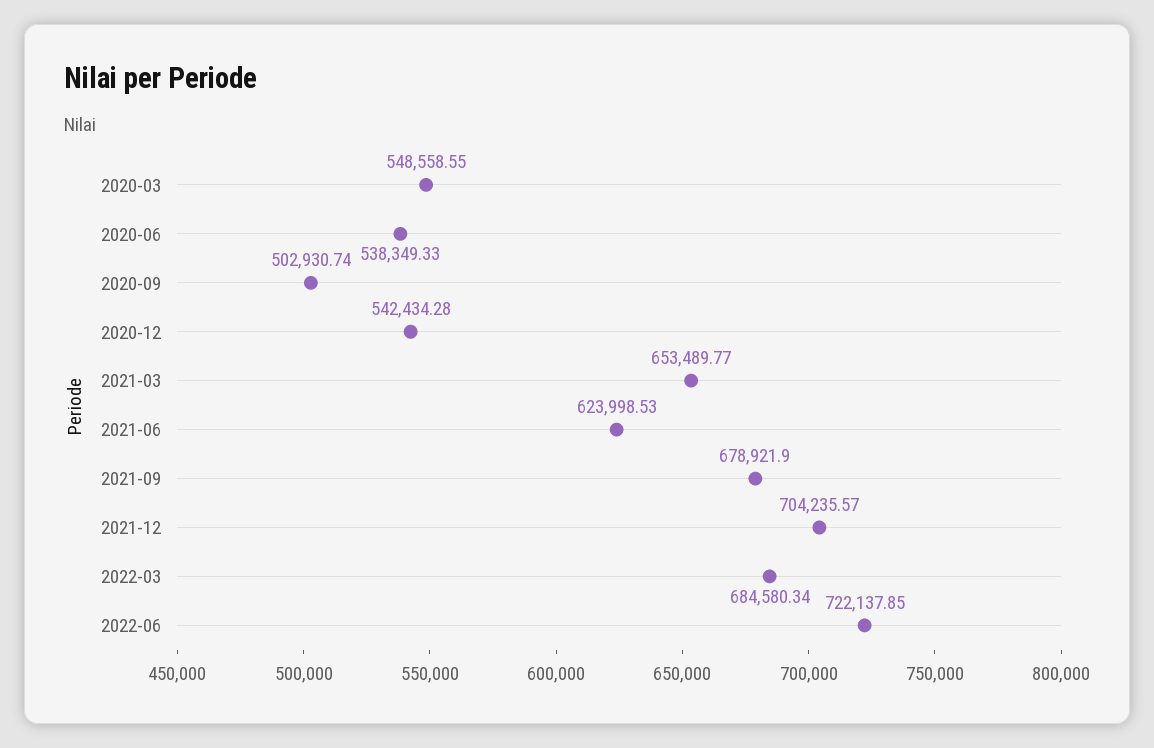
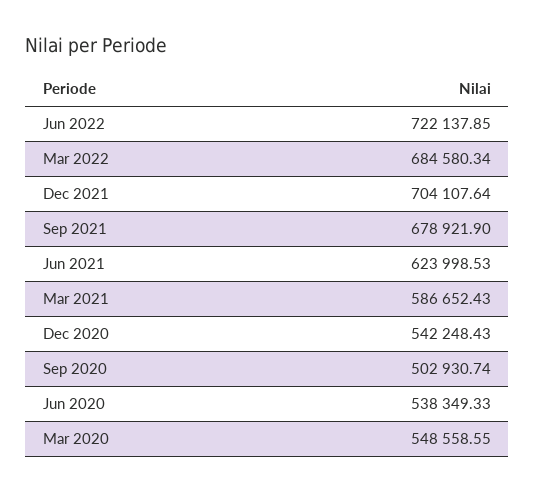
2020-12: 542434.28 -> 542248.43
2021-03: 653489.77 -> 586652.43
2021-12: 704235.57 -> 704107.64

